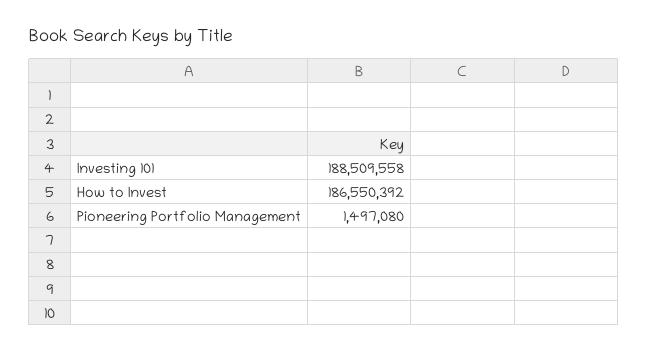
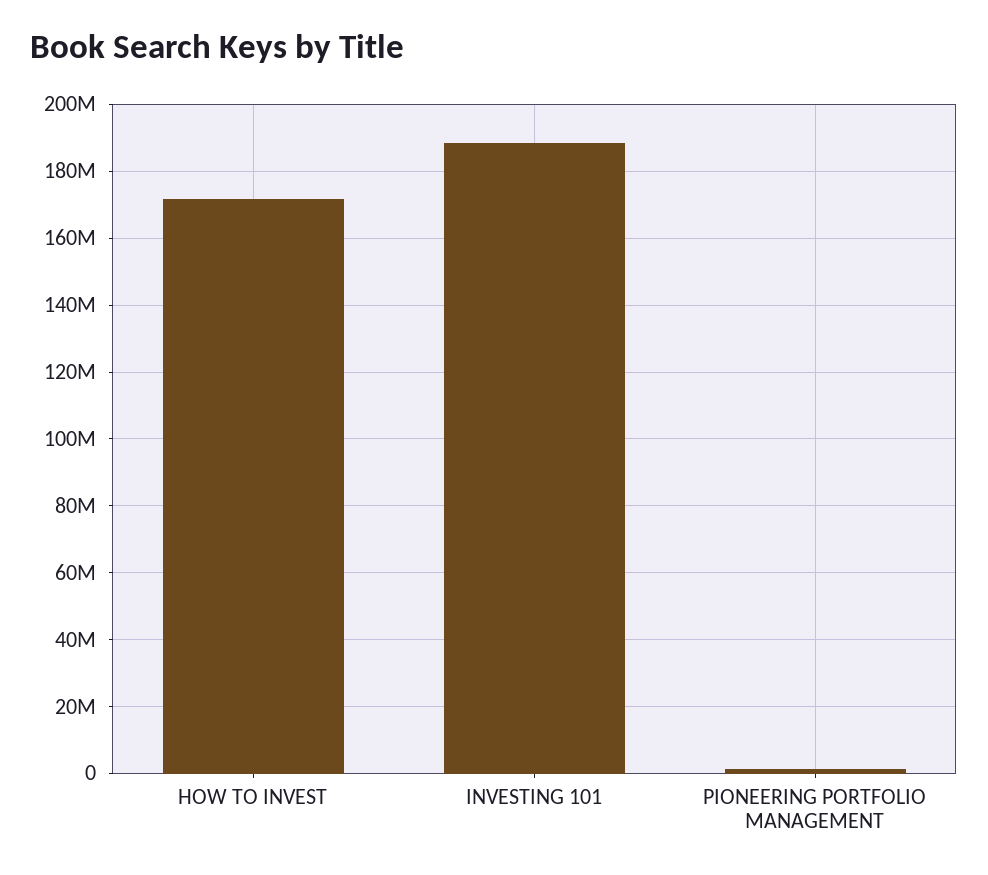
How to Invest: 186550392 -> 172000000

